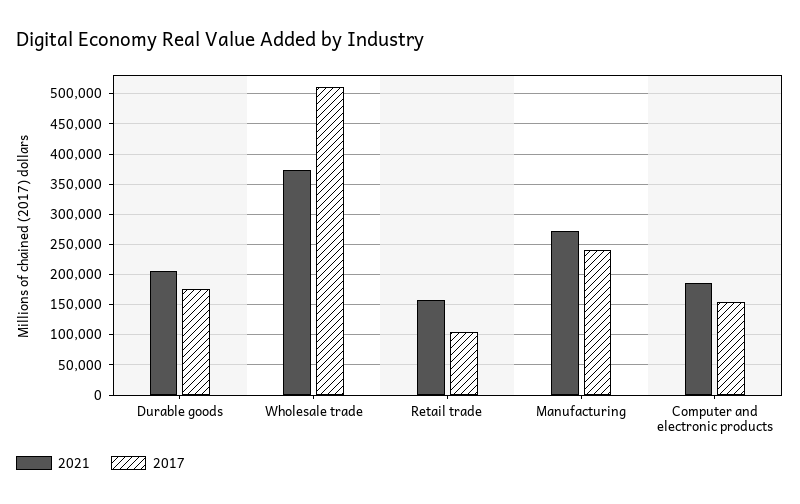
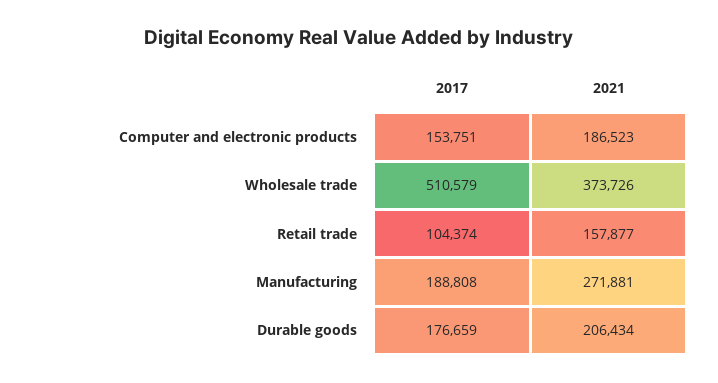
2017, Manufacturing: 240000 -> 188808

